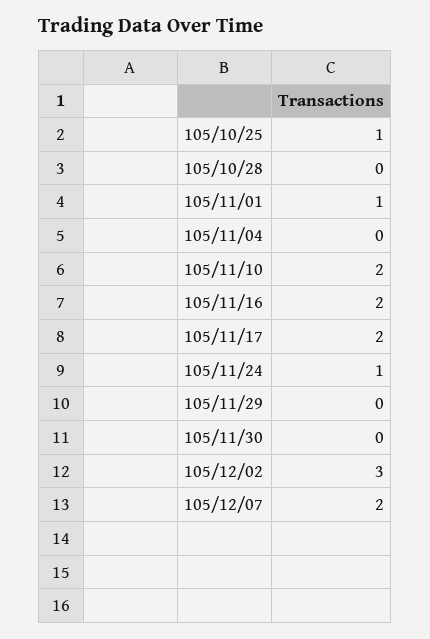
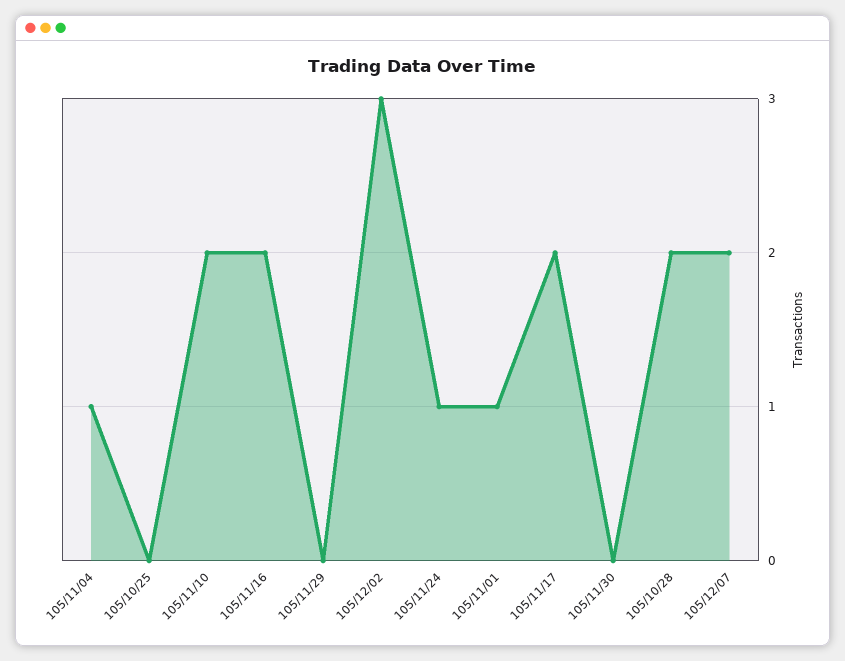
105/10/25: 1 -> 0
105/10/28: 0 -> 2
105/11/04: 0 -> 1

